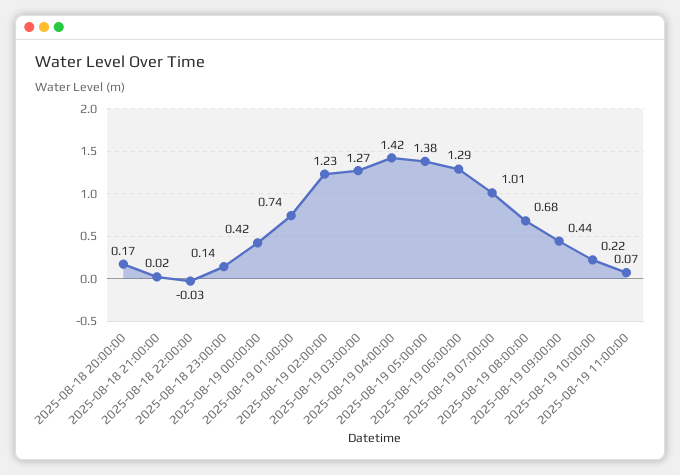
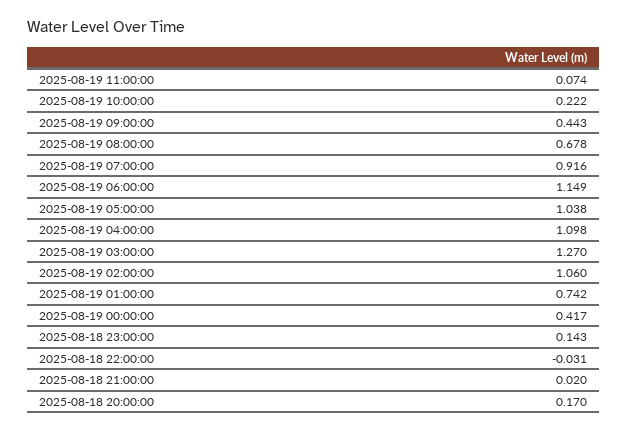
2025-08-19 02:00:00: 1.23 -> 1.06
2025-08-19 04:00:00: 1.42 -> 1.098
2025-08-19 05:00:00: 1.38 -> 1.038
2025-08-19 06:00:00: 1.29 -> 1.149
2025-08-19 07:00:00: 1.01 -> 0.916

